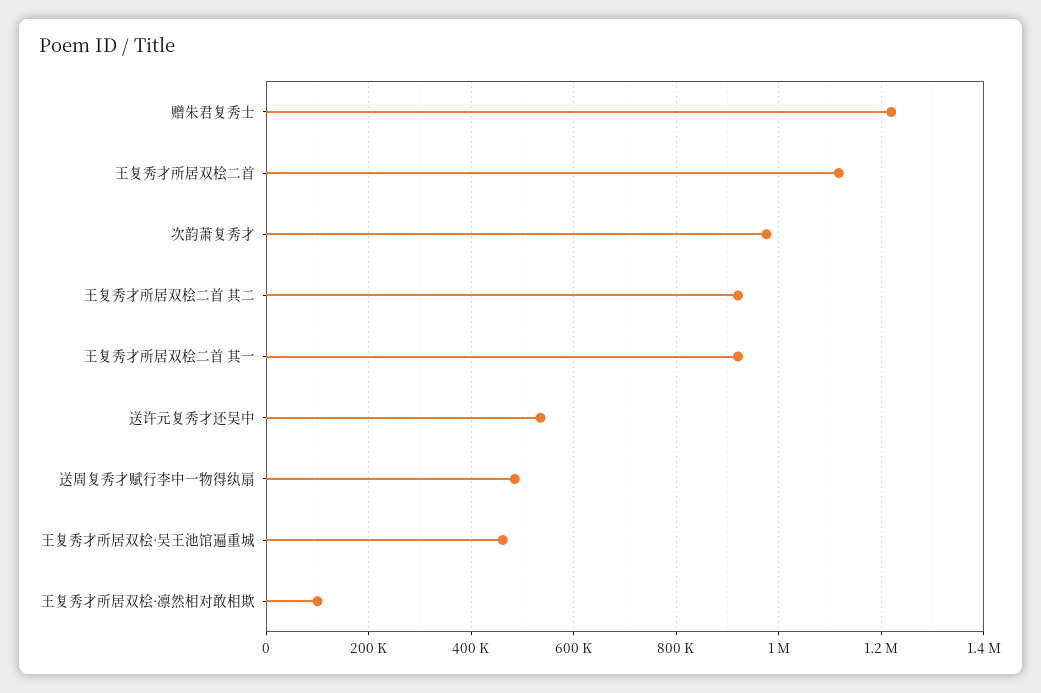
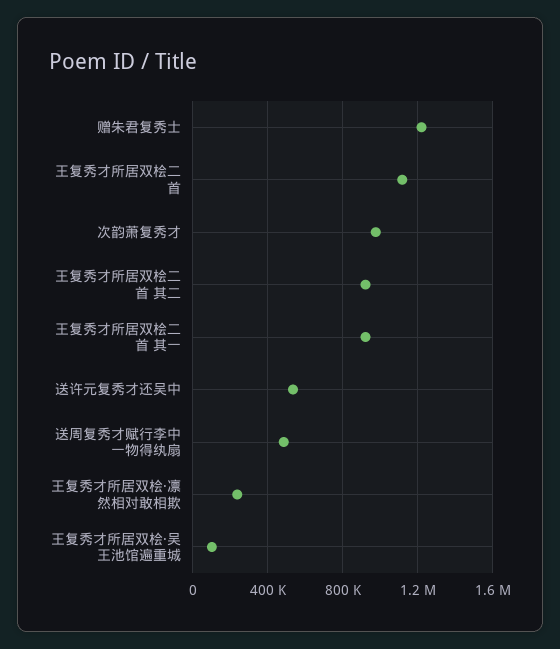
王复秀才所居双桧·吴王池馆遍重城: 460000 -> 100000
王复秀才所居双桧·凛然相对敢相欺: 100000 -> 250000

